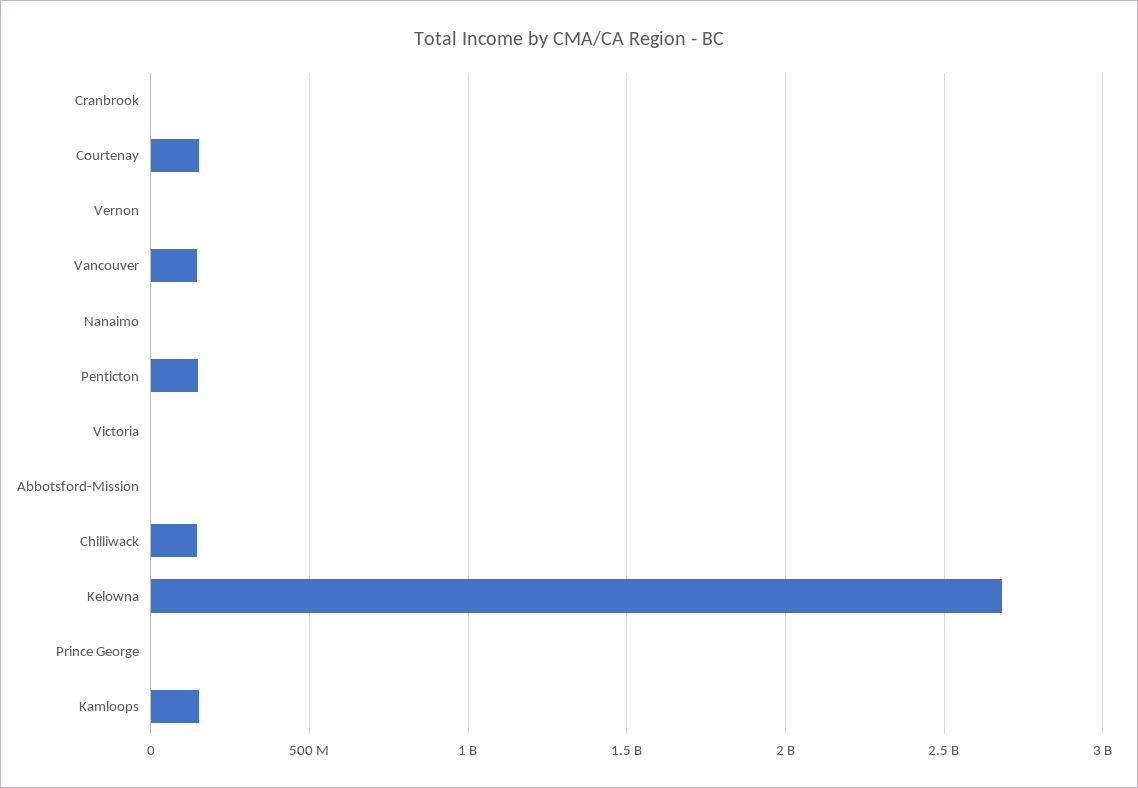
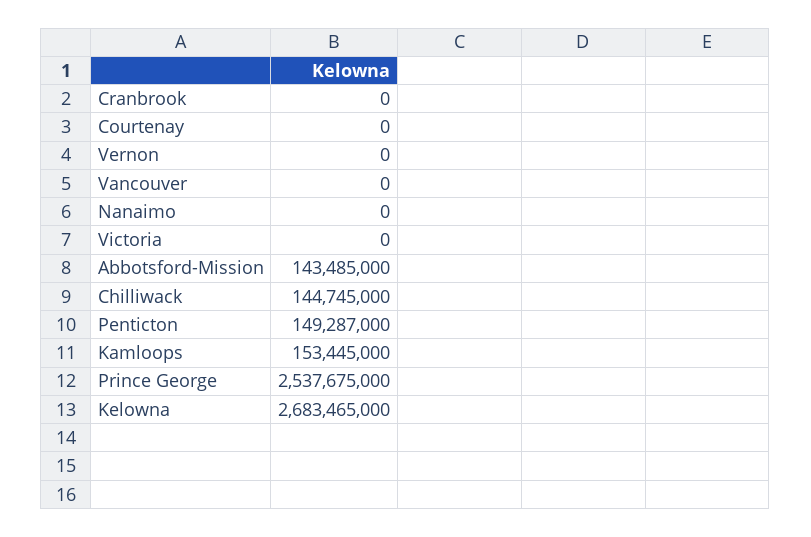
Courtenay: 150000000 -> 0
Vancouver: 150000000 -> 0
Abbotsford-Mission: 0 -> 143485000
Prince George: 0 -> 2537675000

